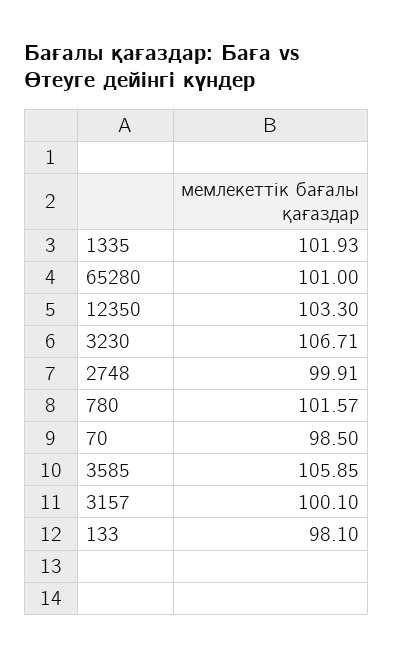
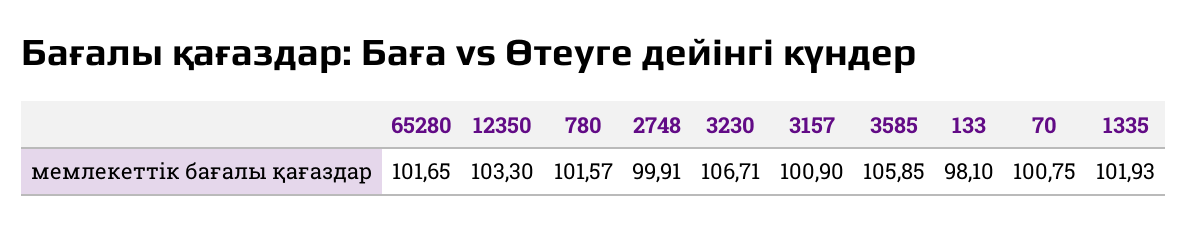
65280: 101 -> 101.65
70: 98.5 -> 100.75
3157: 100.1 -> 100.9

